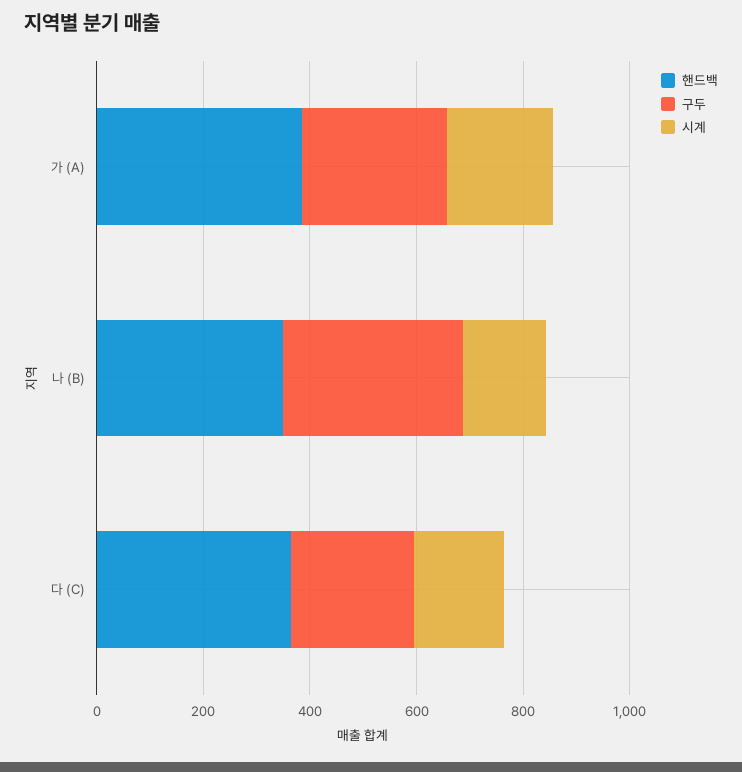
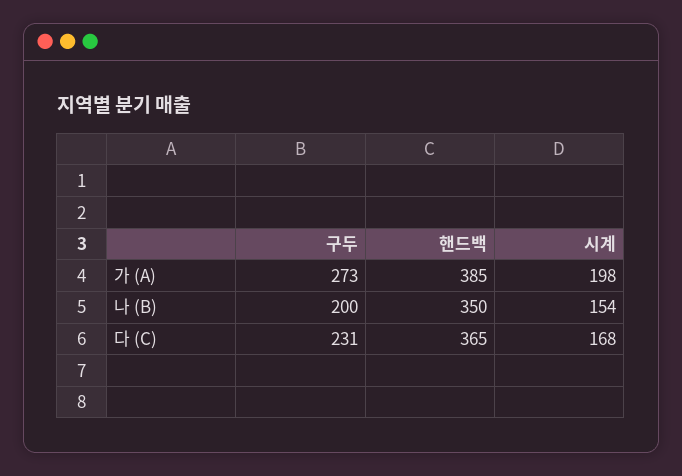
구두, 나 (B): 350 -> 200

